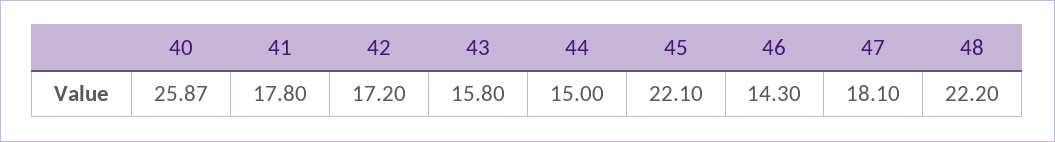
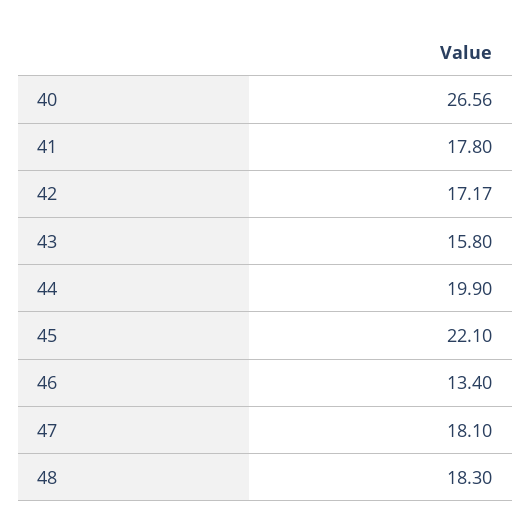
40: 25.87 -> 26.56
42: 17.2 -> 17.17
44: 15 -> 19.9
46: 14.3 -> 13.4
48: 22.2 -> 18.3

